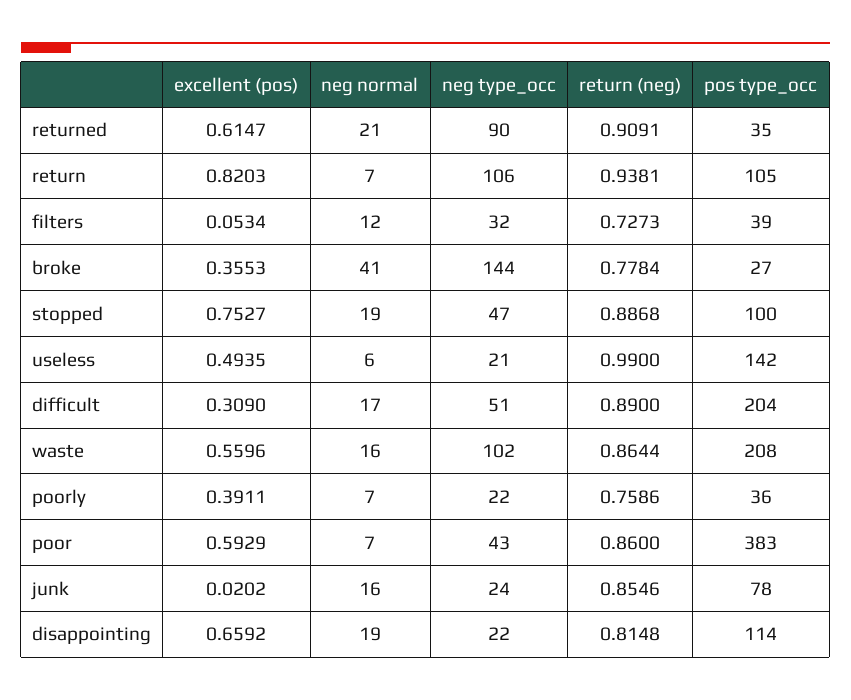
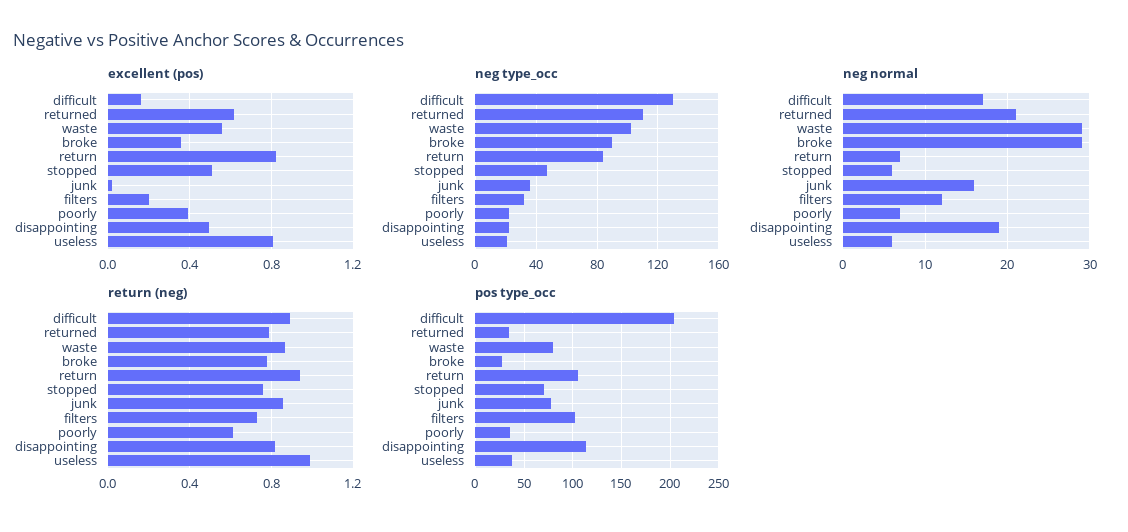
neg type_occ, returned: 90 -> 110
return (neg), returned: 0.9091 -> 0.8
neg type_occ, return: 106 -> 85
excellent (pos), filters: 0.0534 -> 0.2
pos type_occ, filters: 39 -> 100
neg normal, broke: 41 -> 29
neg type_occ, broke: 144 -> 90
excellent (pos), stopped: 0.7527 -> 0.5
neg normal, stopped: 19 -> 6
return (neg), stopped: 0.8868 -> 0.75
pos type_occ, stopped: 100 -> 70
excellent (pos), useless: 0.4935 -> 0.8
pos type_occ, useless: 142 -> 40
excellent (pos), difficult: 0.309 -> 0.15
neg type_occ, difficult: 51 -> 130
neg normal, waste: 16 -> 29
pos type_occ, waste: 208 -> 80
return (neg), poorly: 0.7586 -> 0.6
excellent (pos), poor: 0.5929 -> none
neg normal, poor: 7 -> none
neg type_occ, poor: 43 -> none
return (neg), poor: 0.86 -> none
pos type_occ, poor: 383 -> none
neg type_occ, junk: 24 -> 35
excellent (pos), disappointing: 0.6592 -> 0.5

